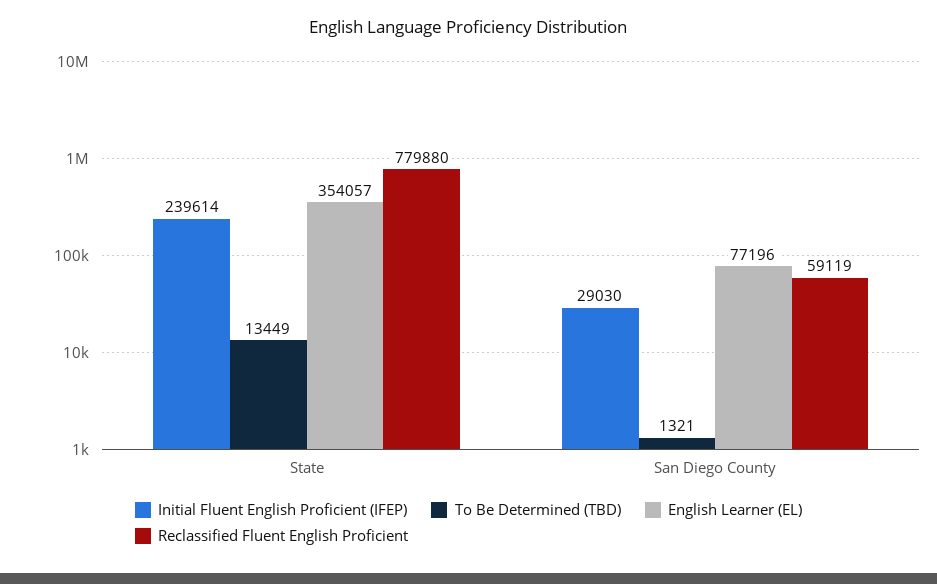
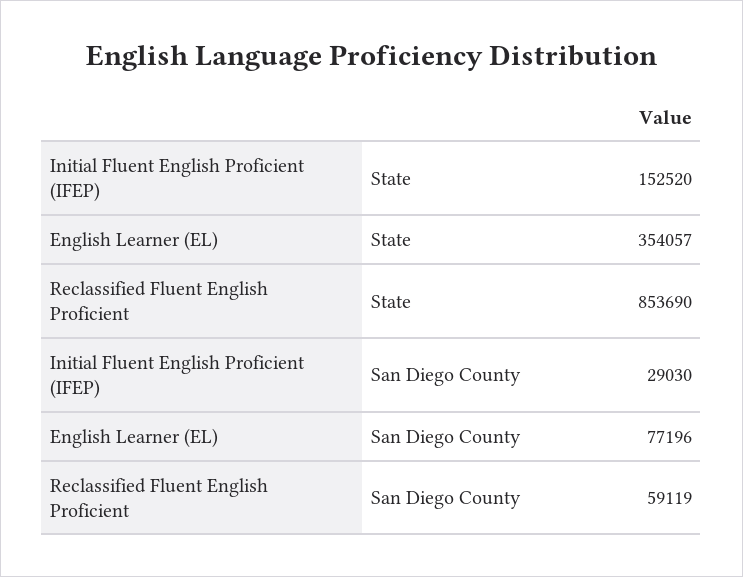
Initial Fluent English Proficient (IFEP), State: 239614 -> 152520
To Be Determined (TBD), State: 13449 -> none
Reclassified Fluent English Proficient, State: 779880 -> 853690
To Be Determined (TBD), San Diego County: 1321 -> none

